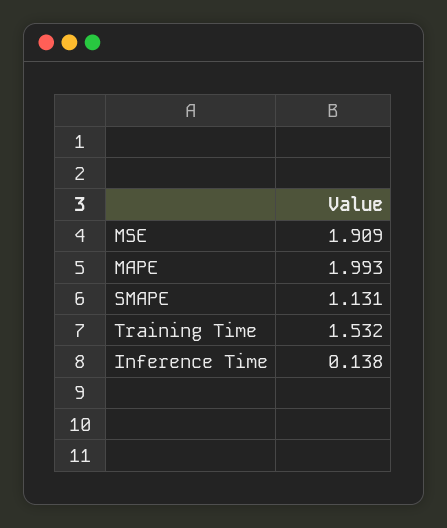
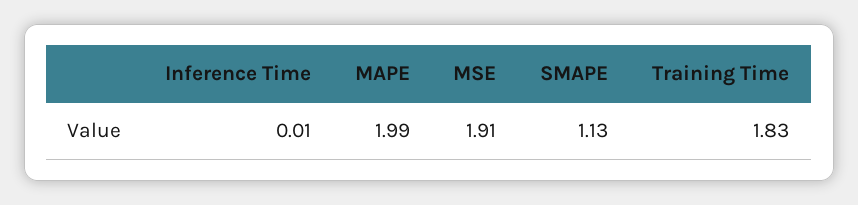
Training Time: 1.532 -> 1.83
Inference Time: 0.138 -> 0.01

